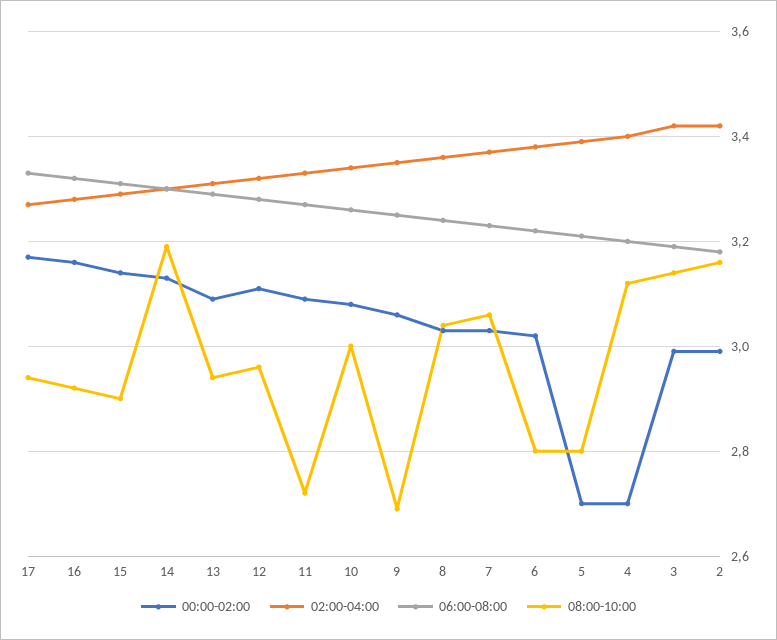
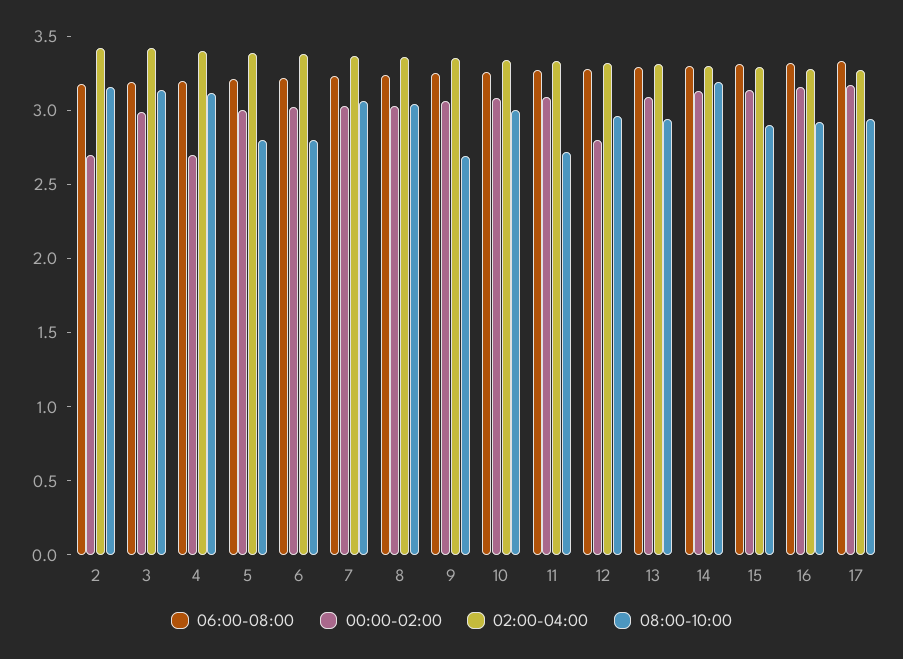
00:00-02:00, 12: 3.1 -> 2.8
00:00-02:00, 5: 2.7 -> 3
00:00-02:00, 2: 3 -> 2.7

